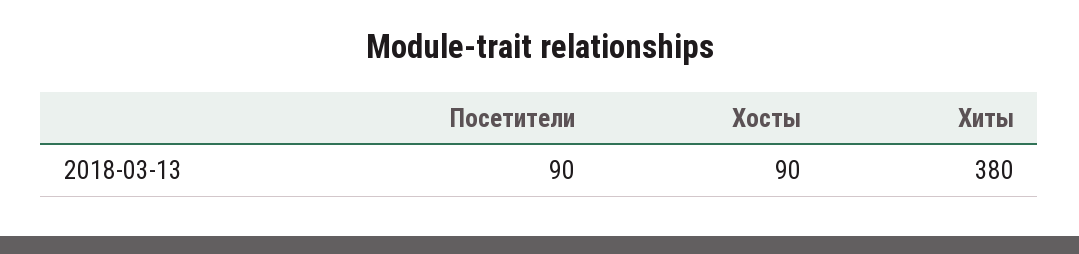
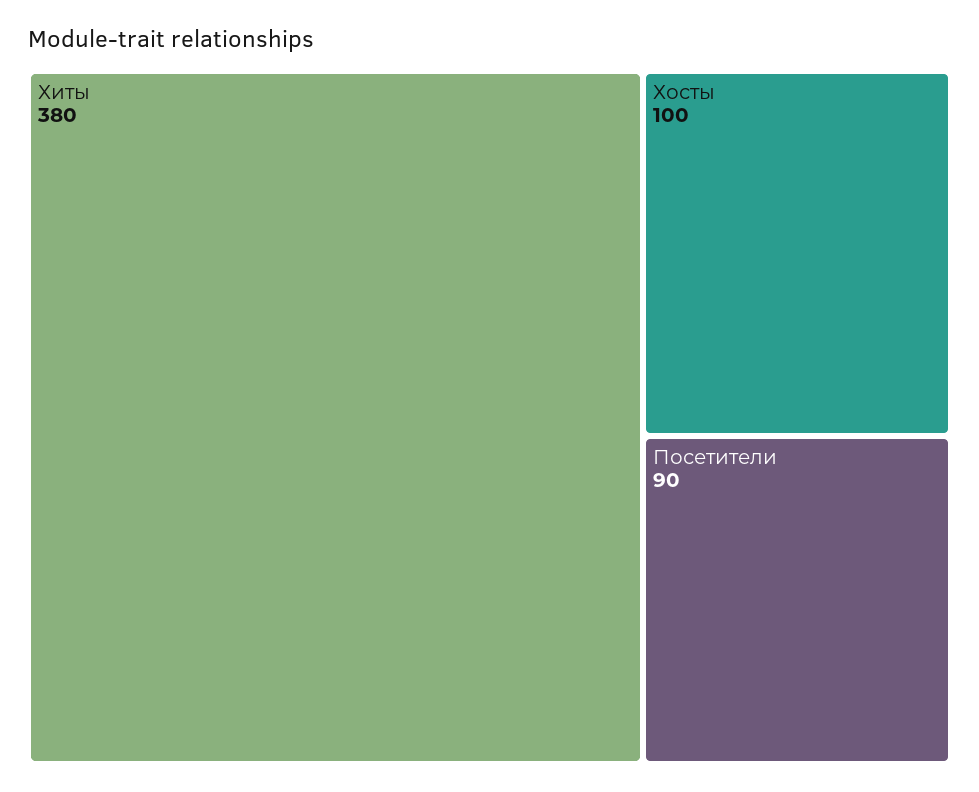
Хосты: 90 -> 100

